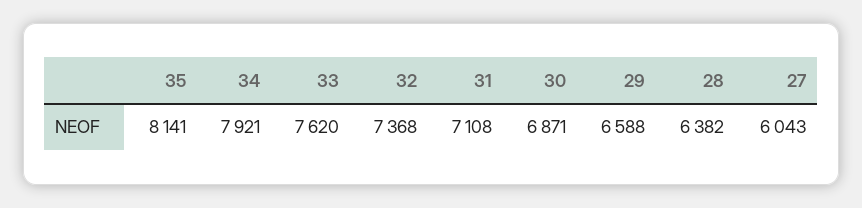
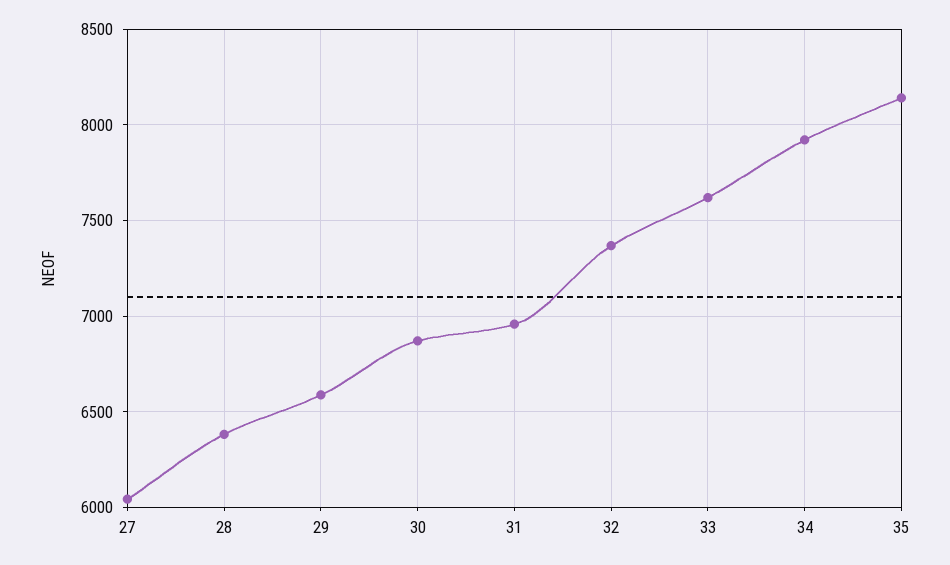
31: 7108 -> 6950

